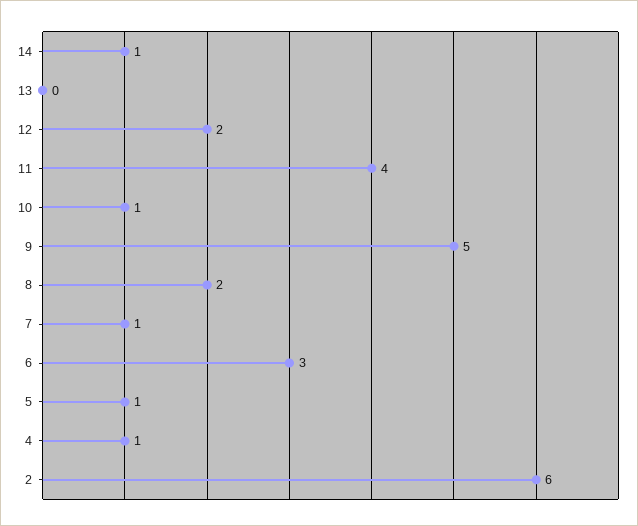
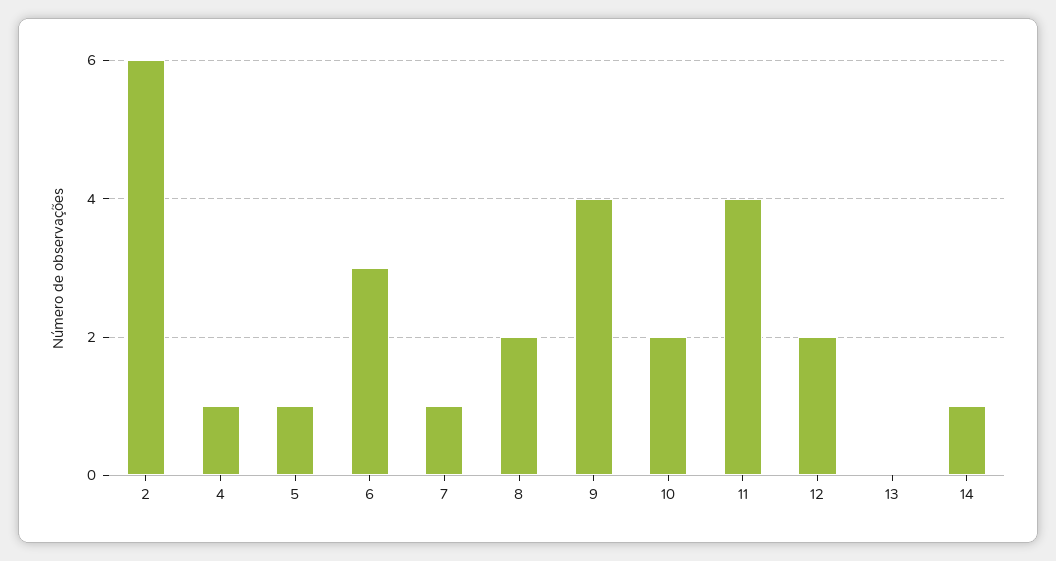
10: 1 -> 2
9: 5 -> 4

